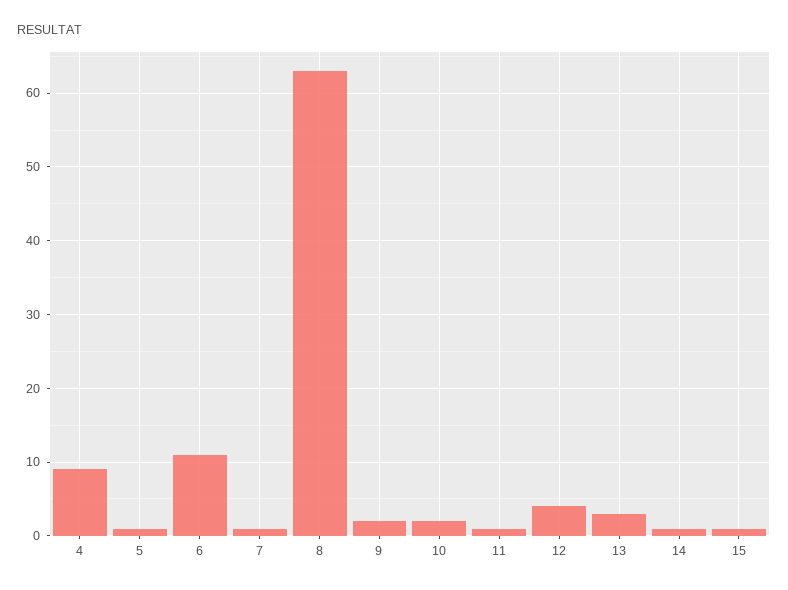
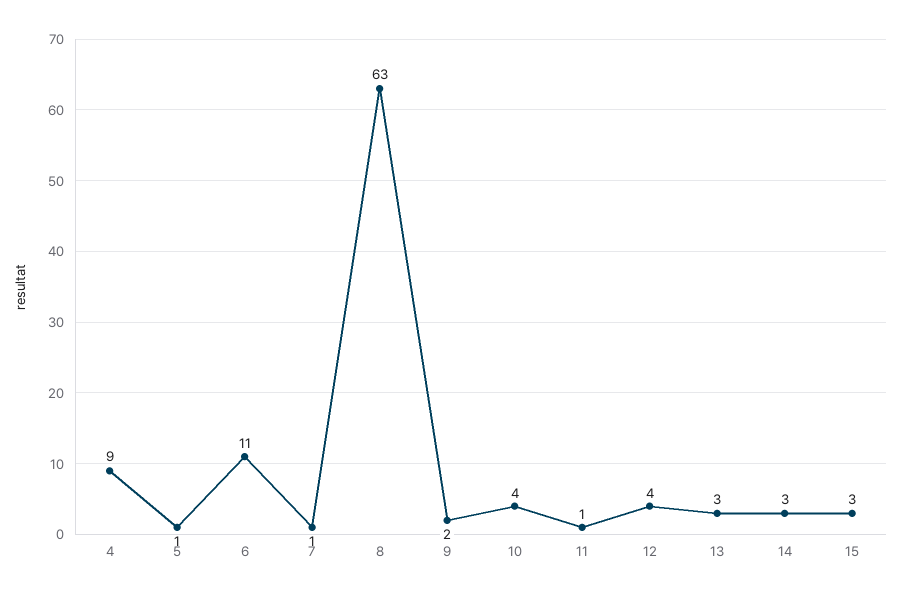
10: 2 -> 4
14: 1 -> 3
15: 1 -> 3

